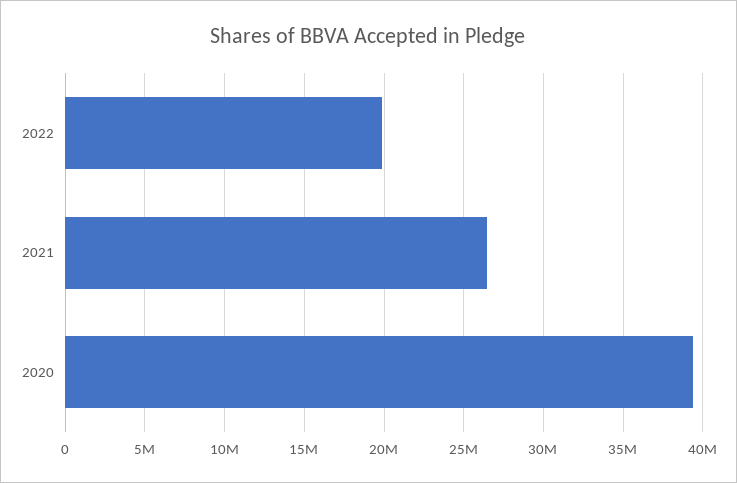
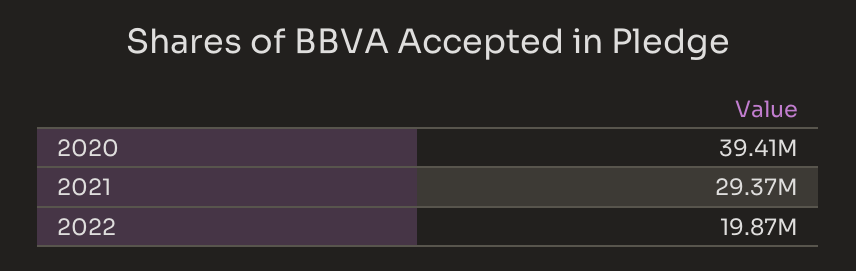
2021: 26500000 -> 29370000

